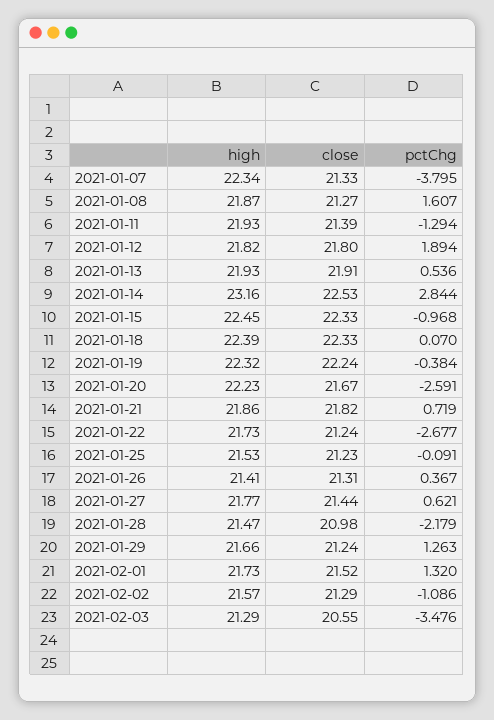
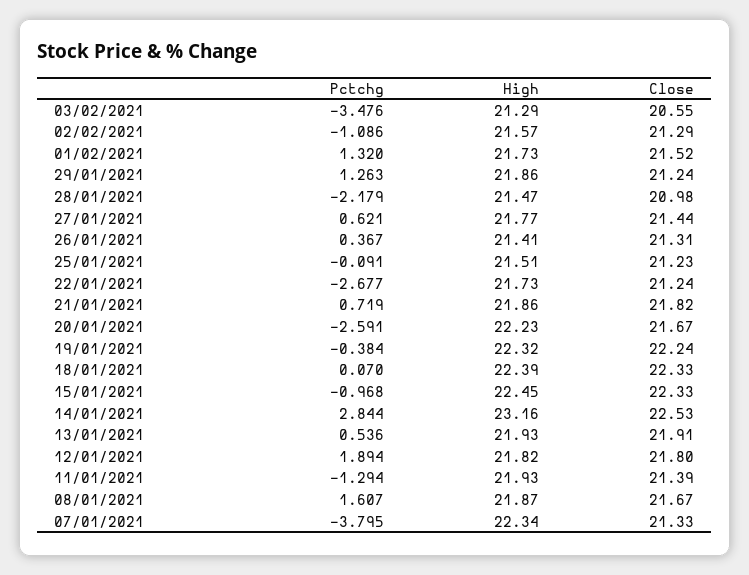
close, 2021-01-08: 21.27 -> 21.67
high, 2021-01-25: 21.53 -> 21.51
high, 2021-01-29: 21.66 -> 21.86

